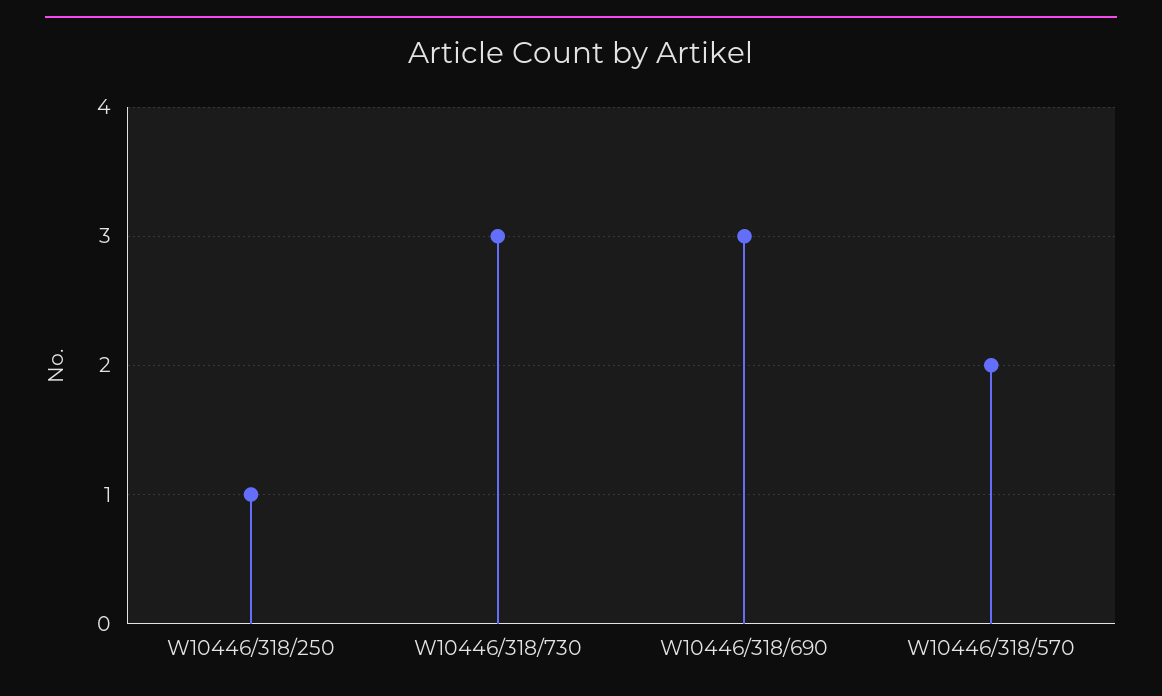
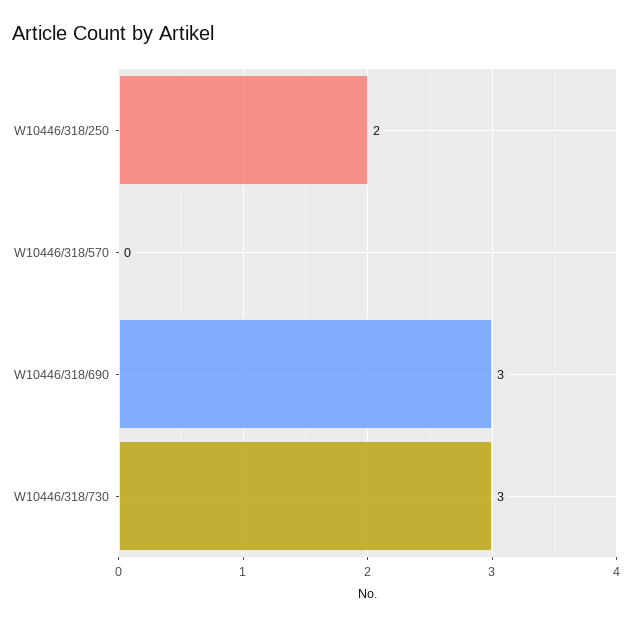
W10446/318/250: 1 -> 2
W10446/318/570: 2 -> 0

